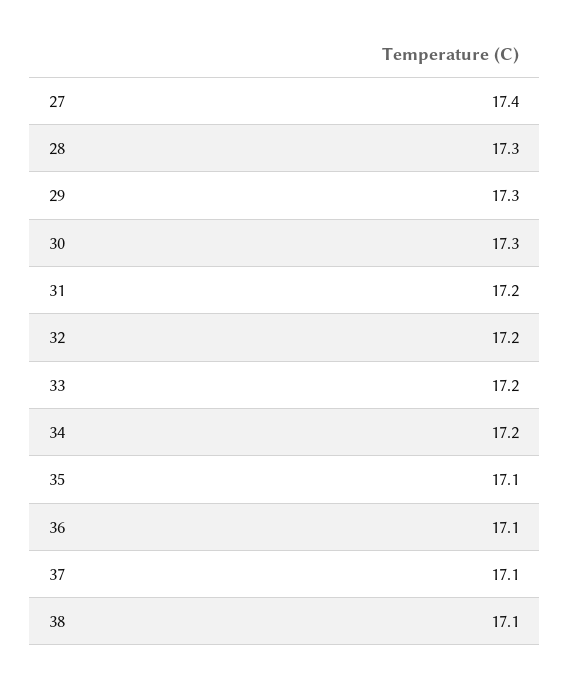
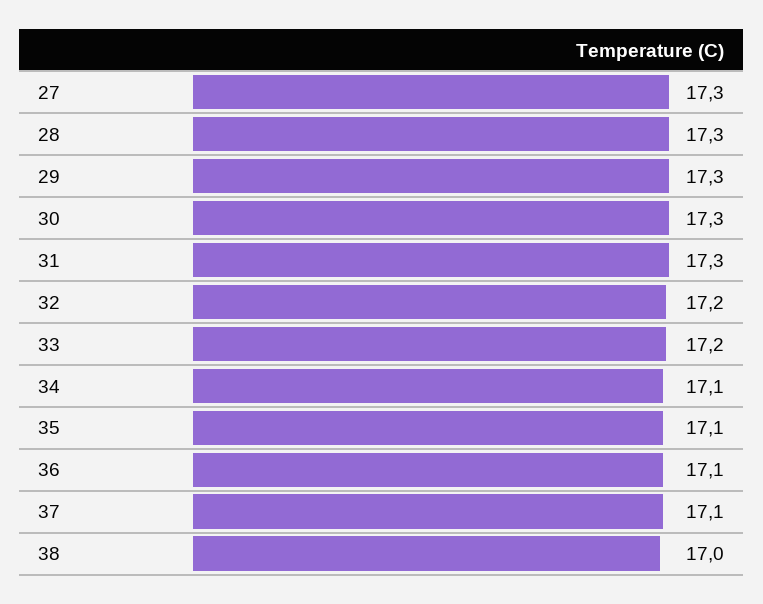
27: 17.4 -> 17.3
31: 17.2 -> 17.3
34: 17.2 -> 17.1
38: 17.1 -> 17

